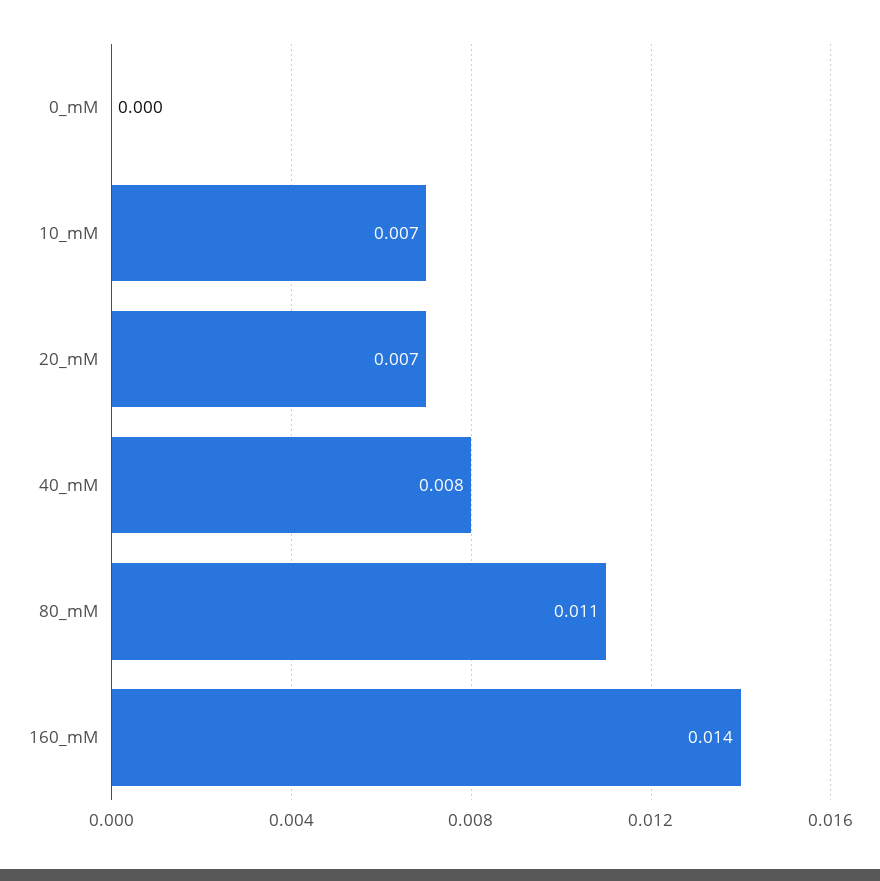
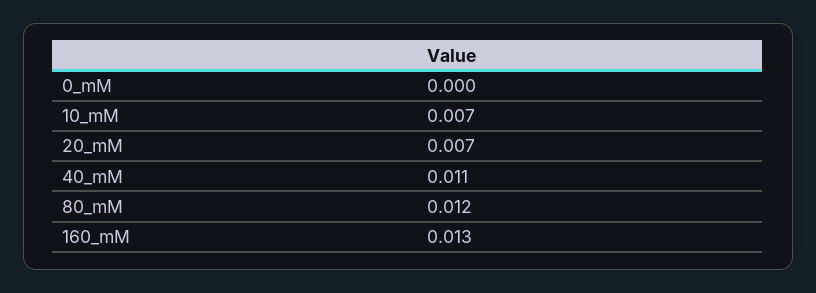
40_mM: 0.008 -> 0.011
80_mM: 0.011 -> 0.012
160_mM: 0.014 -> 0.013

